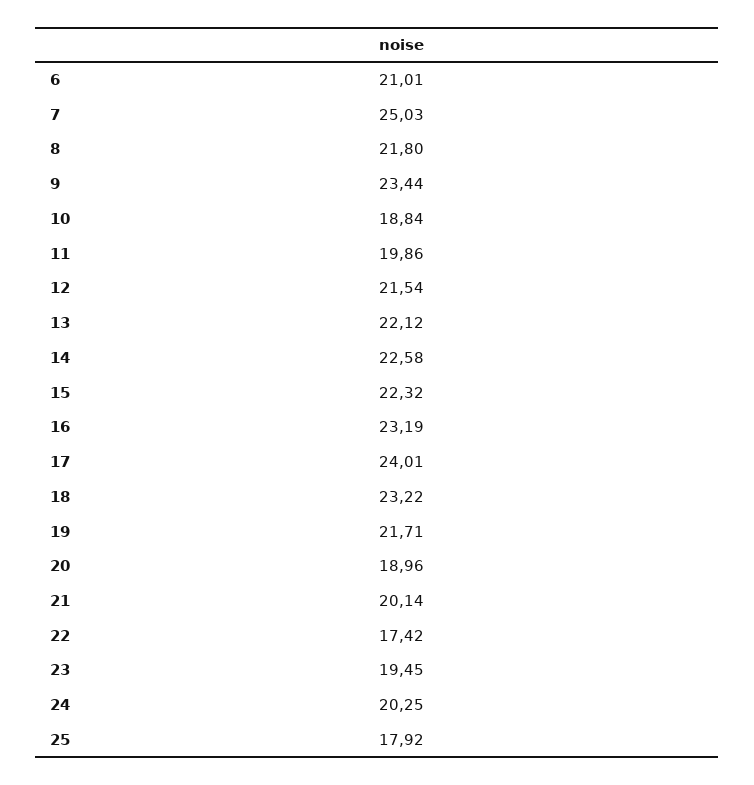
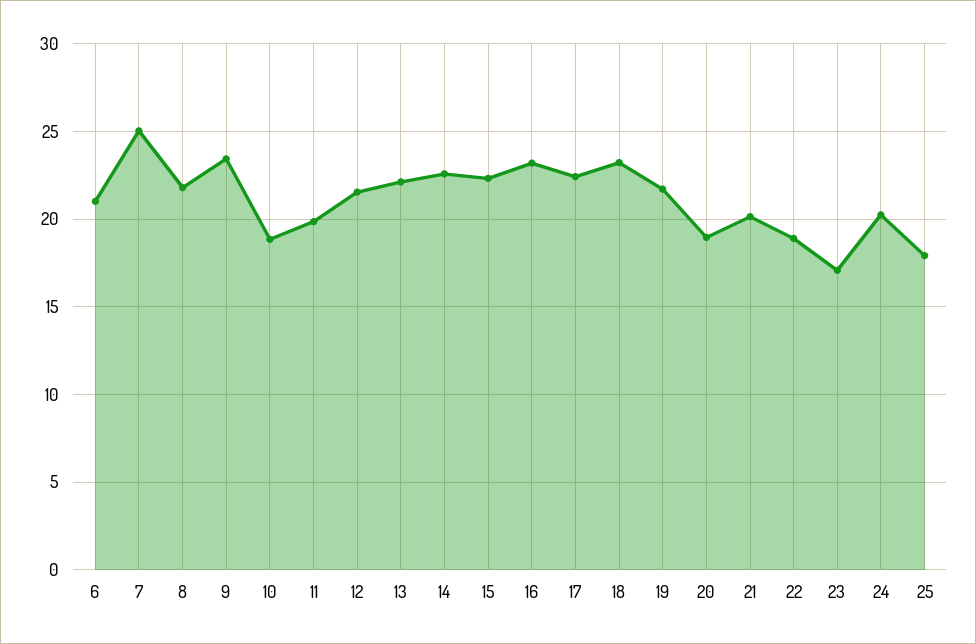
17: 24.01 -> 22.5
22: 17.42 -> 19
23: 19.45 -> 17

